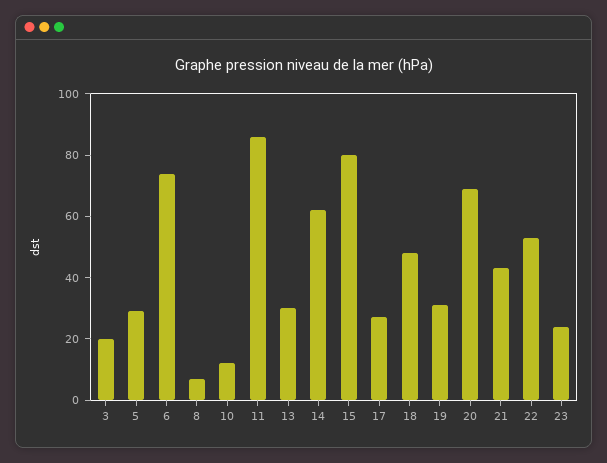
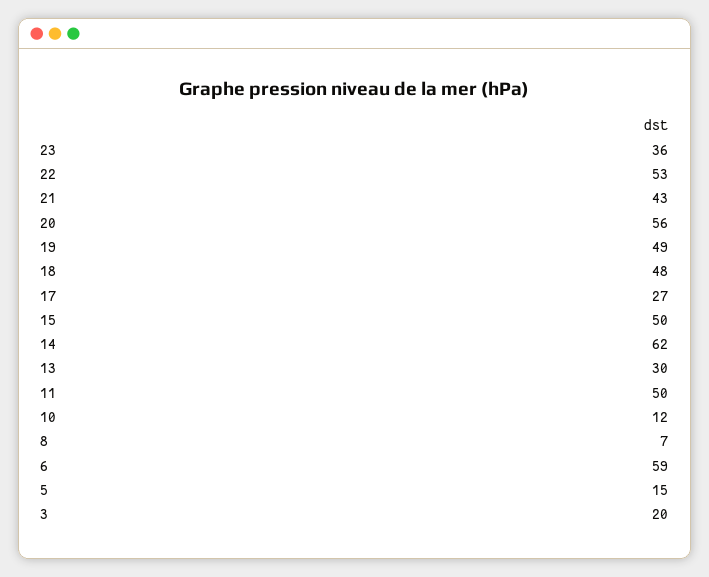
5: 30 -> 15
6: 75 -> 59
11: 85 -> 50
15: 80 -> 50
19: 30 -> 49
20: 70 -> 56
23: 25 -> 36

